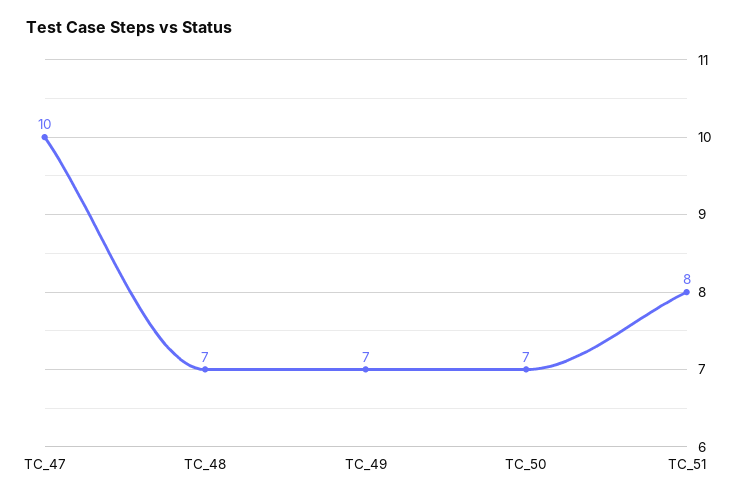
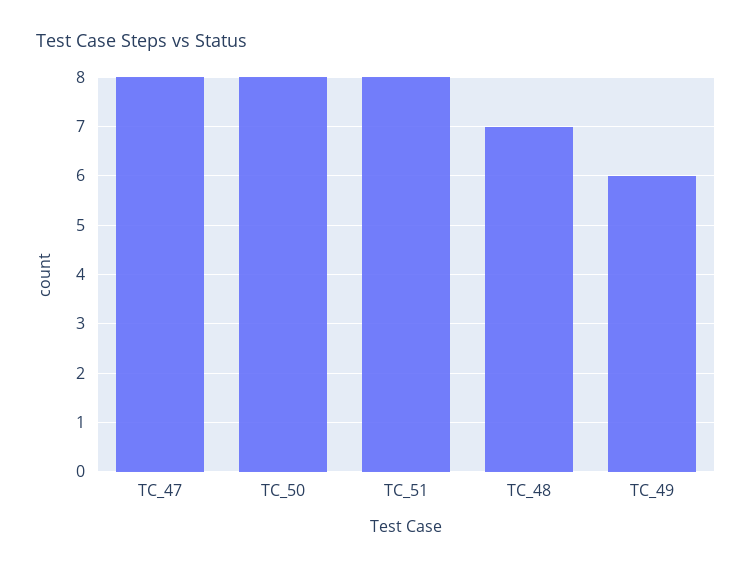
TC_47: 10 -> 8
TC_49: 7 -> 6
TC_50: 7 -> 8

